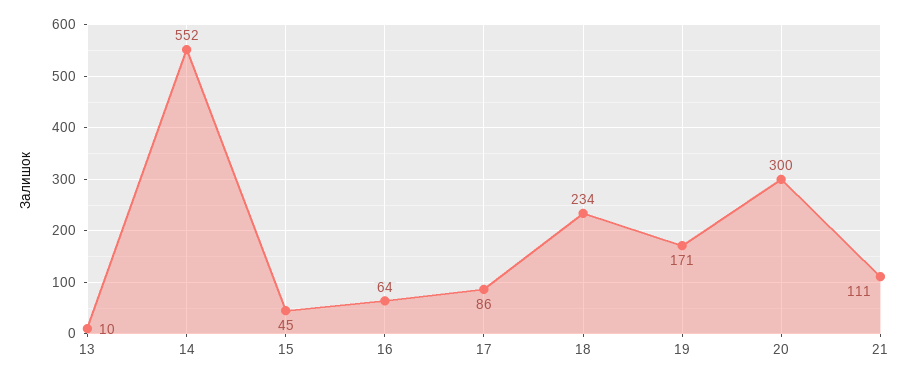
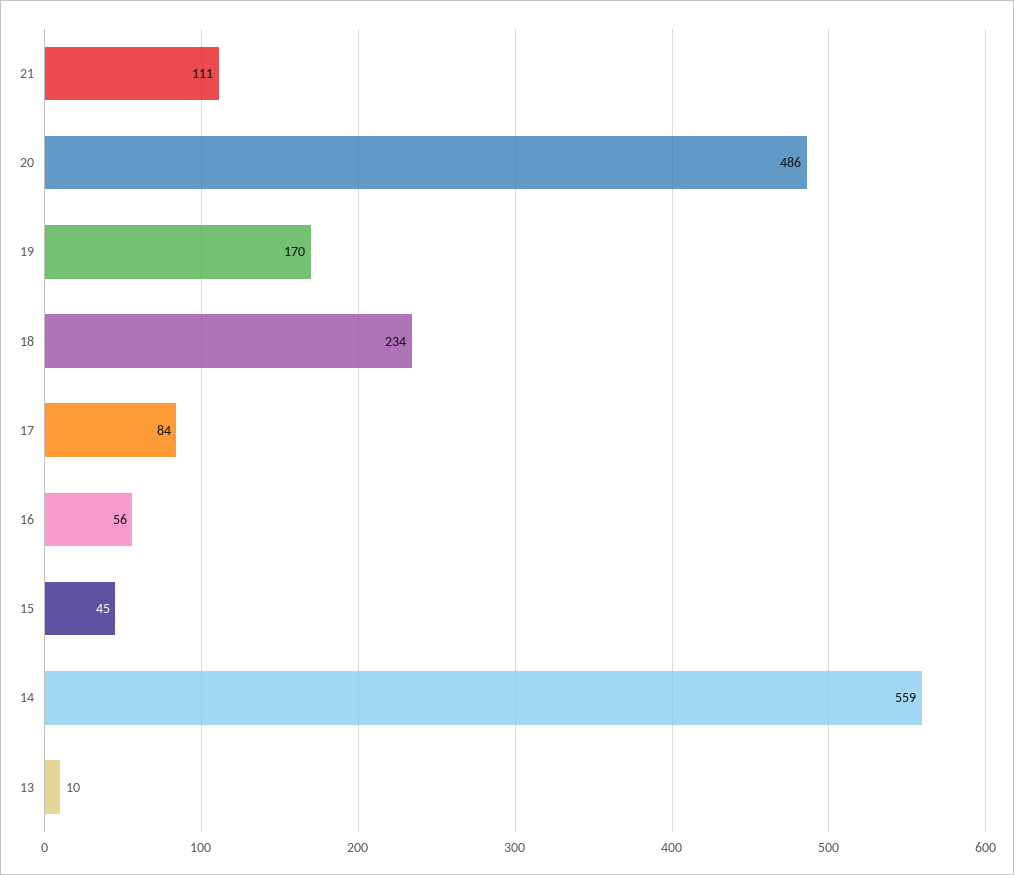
14: 552 -> 559
16: 64 -> 56
17: 86 -> 84
19: 171 -> 170
20: 300 -> 486

